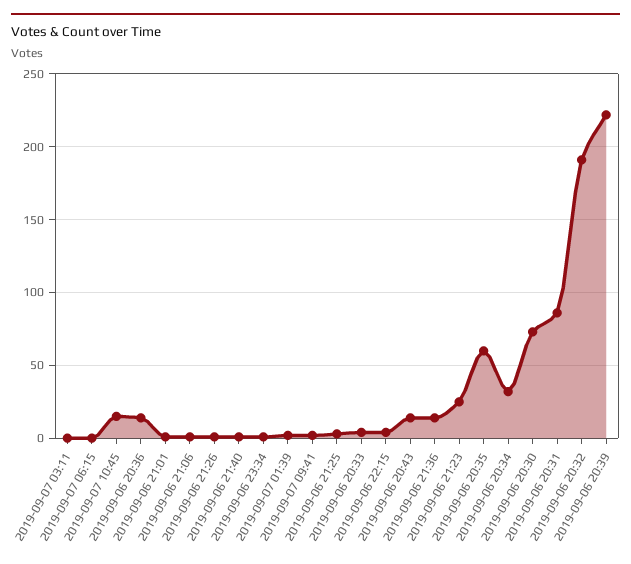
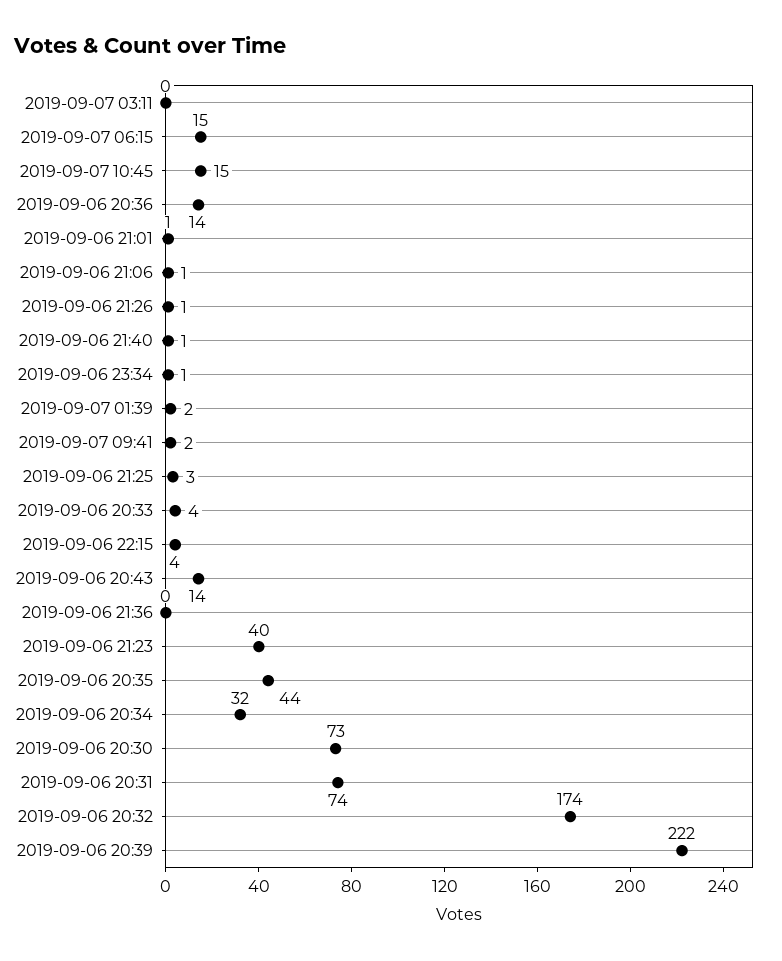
2019-09-07 06:15: 0 -> 15
2019-09-06 21:36: 15 -> 0
2019-09-06 21:23: 25 -> 40
2019-09-06 20:35: 60 -> 44
2019-09-06 20:31: 85 -> 74
2019-09-06 20:32: 190 -> 174

